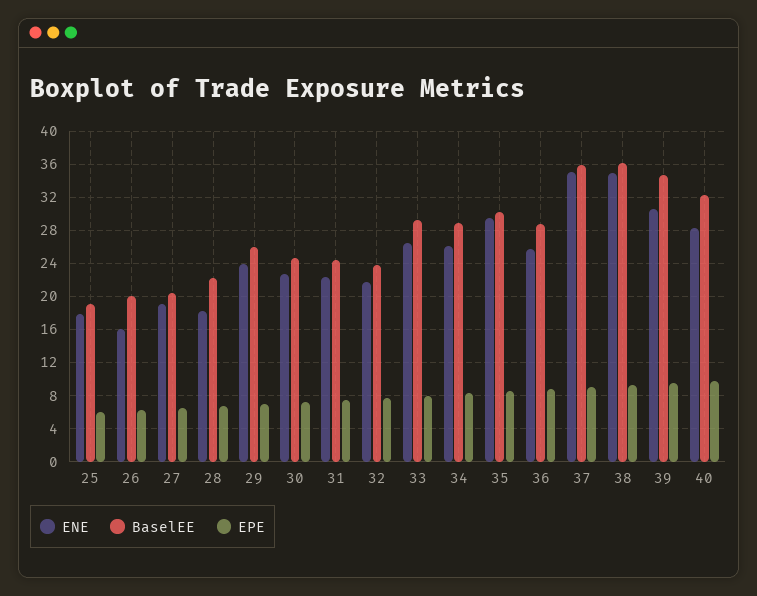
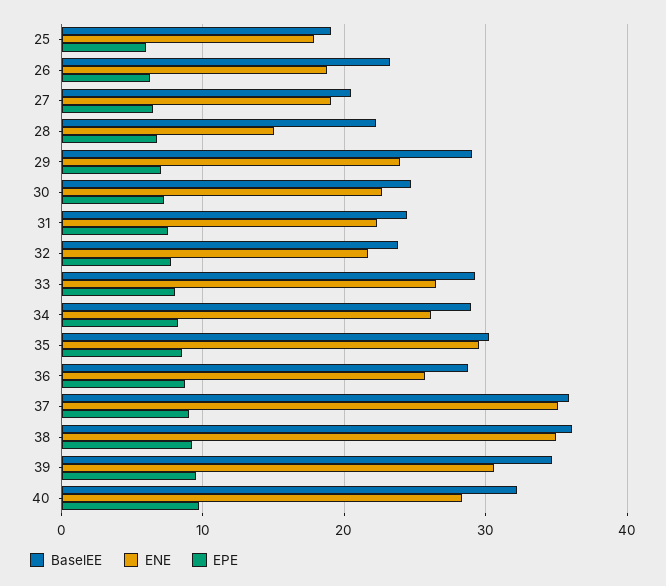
ENE, 26: 16 -> 19
BaselEE, 26: 20 -> 23
ENE, 28: 18 -> 15
BaselEE, 29: 26 -> 29

